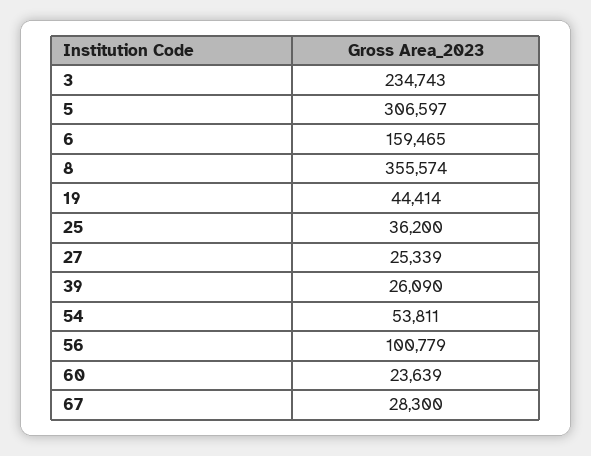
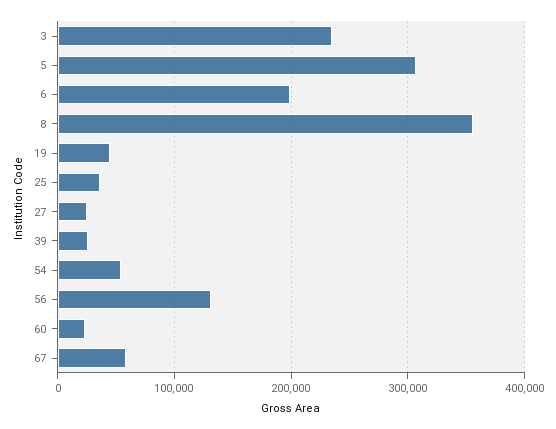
6: 159465 -> 200000
56: 100779 -> 130000
67: 28300 -> 60000

